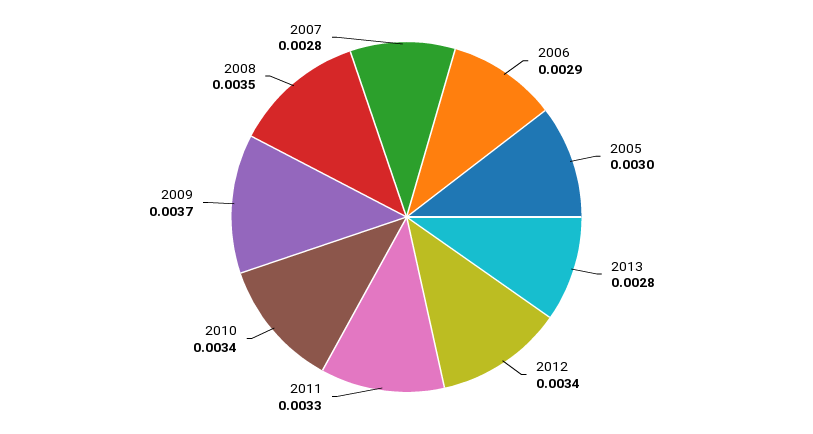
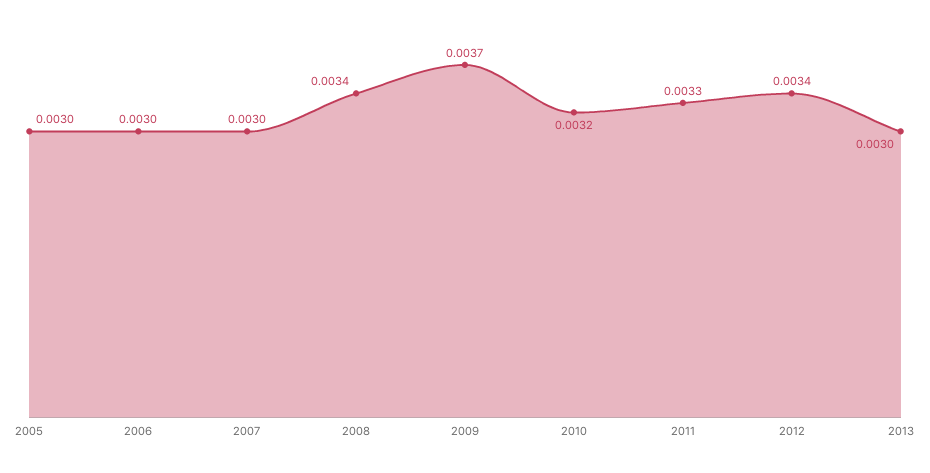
2006: 0.0029 -> 0.003
2013: 0.0028 -> 0.003
2010: 0.0034 -> 0.0032
2008: 0.0035 -> 0.0034
2007: 0.0028 -> 0.003

